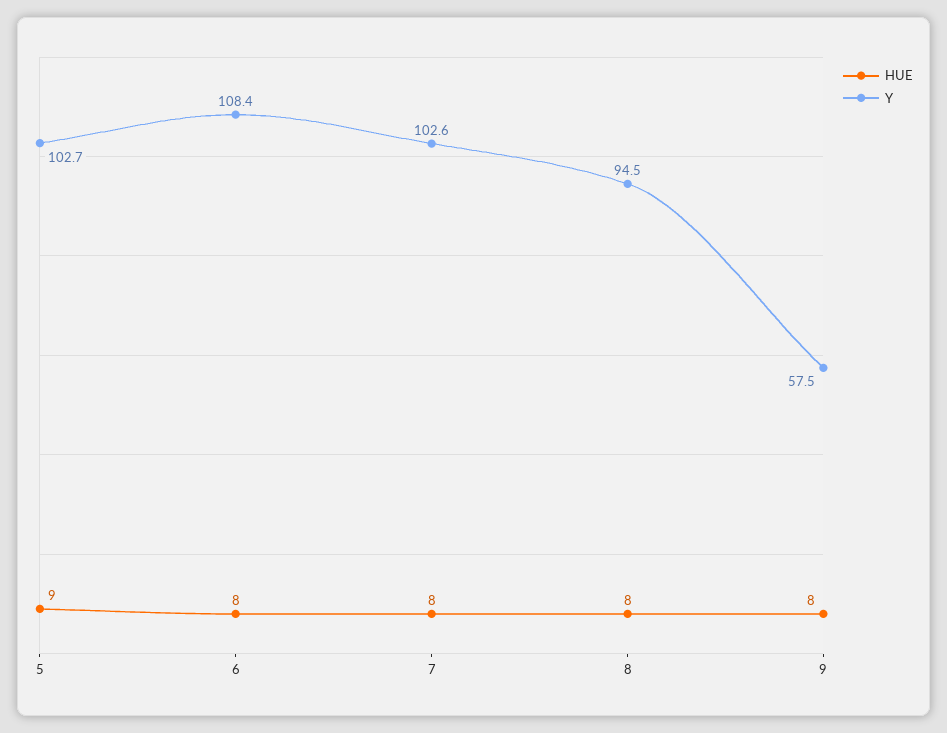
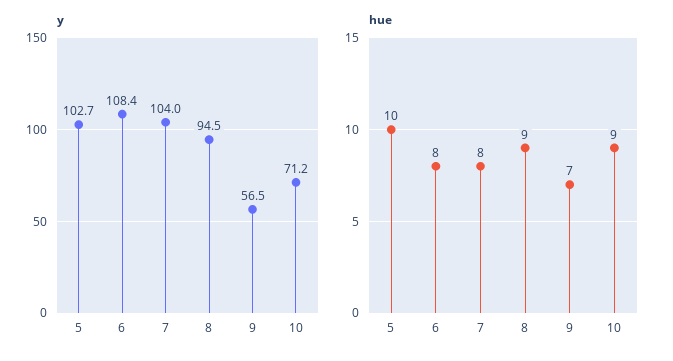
HUE, 5: 9 -> 10
Y, 7: 102.6 -> 104
HUE, 8: 8 -> 9
HUE, 9: 8 -> 7
Y, 9: 57.5 -> 56.5
Y, 10: none -> 71.2
HUE, 10: none -> 9

